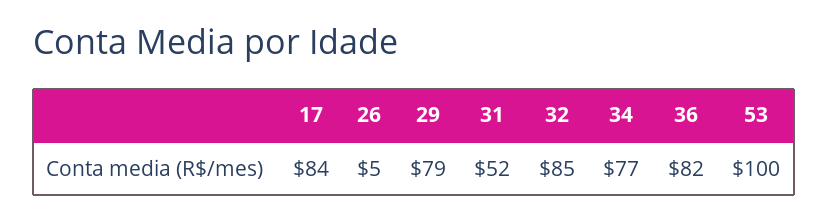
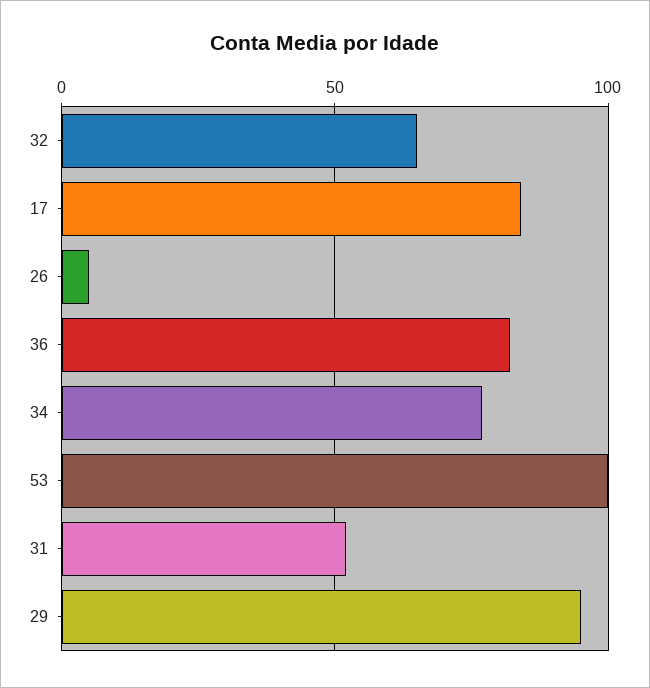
29: 79 -> 95
32: 85 -> 65

